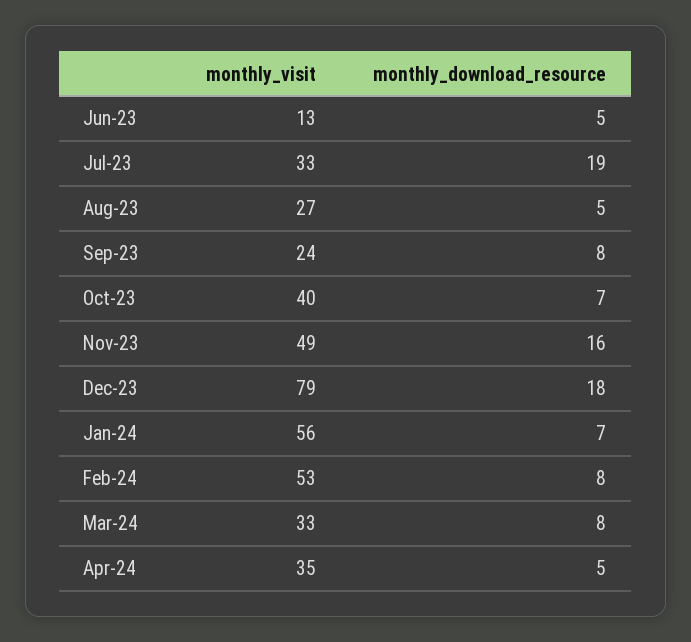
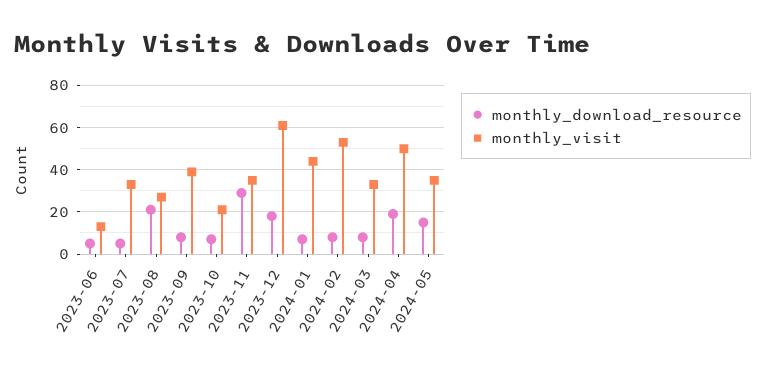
monthly_download_resource, Jul-23: 19 -> 5
monthly_download_resource, Aug-23: 5 -> 20
monthly_visit, Sep-23: 24 -> 40
monthly_visit, Oct-23: 40 -> 20
monthly_visit, Nov-23: 49 -> 35
monthly_download_resource, Nov-23: 16 -> 30
monthly_visit, Dec-23: 79 -> 60
monthly_visit, Jan-24: 56 -> 45
monthly_visit, Apr-24: 35 -> 50
monthly_download_resource, Apr-24: 5 -> 20
monthly_download_resource, 2024-05: none -> 15
monthly_visit, 2024-05: none -> 35

